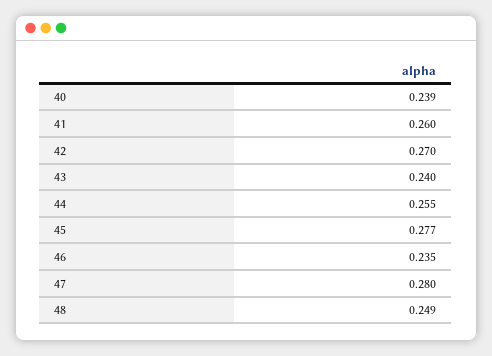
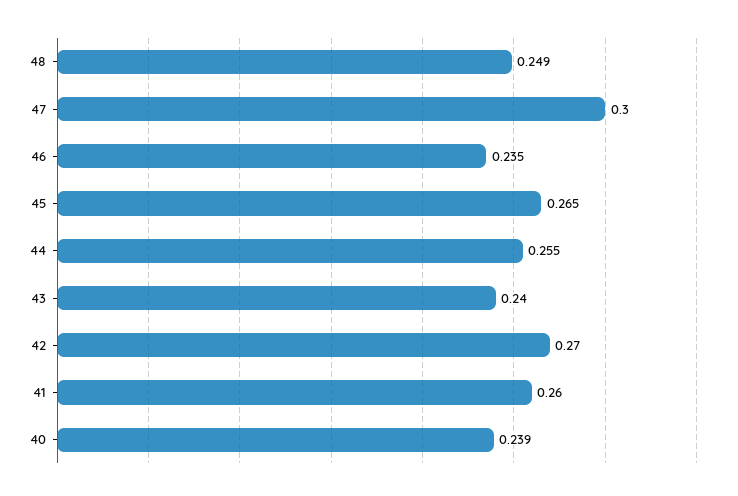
45: 0.277 -> 0.265
47: 0.28 -> 0.3

